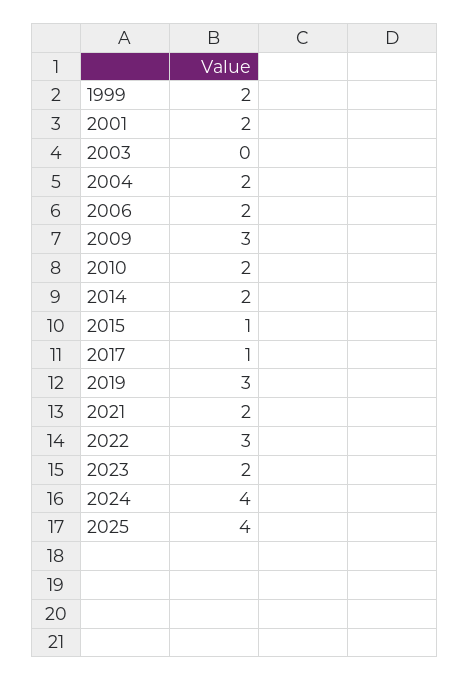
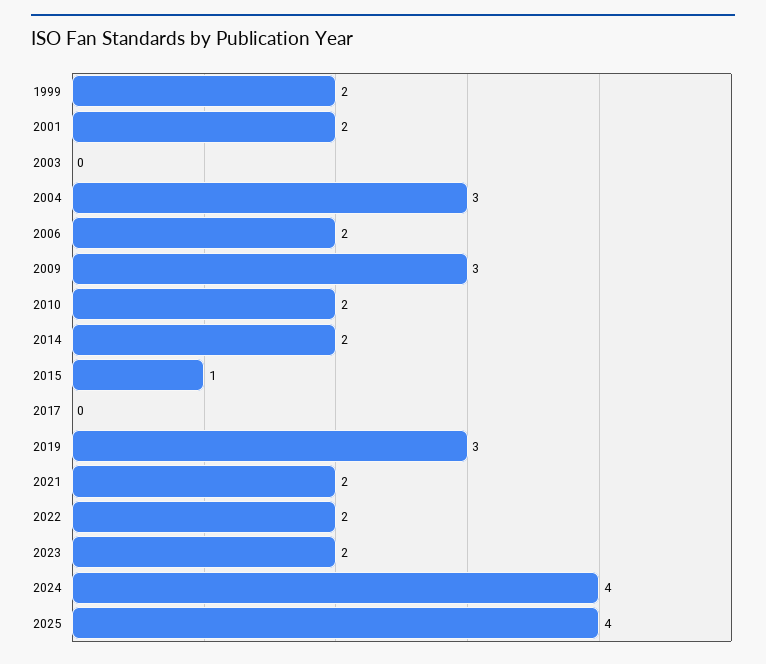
2004: 2 -> 3
2017: 1 -> 0
2022: 3 -> 2

